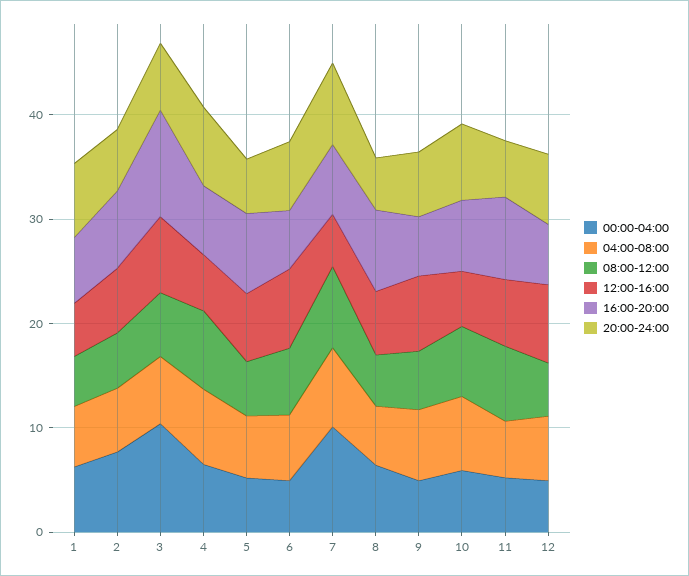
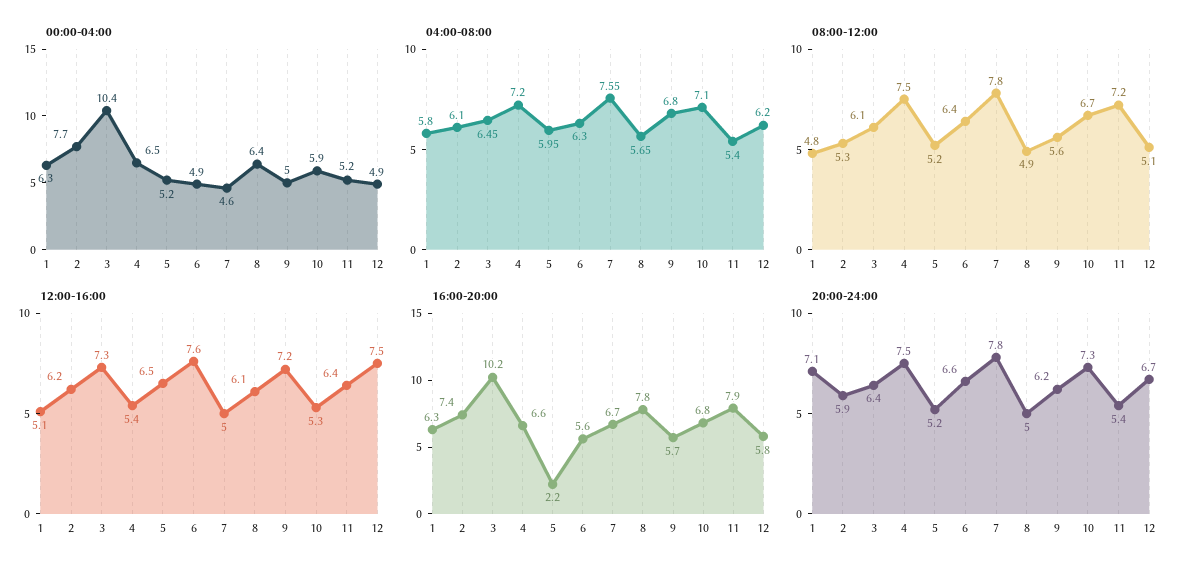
16:00-20:00, 5: 8 -> 2.2
00:00-04:00, 7: 10 -> 4.6

